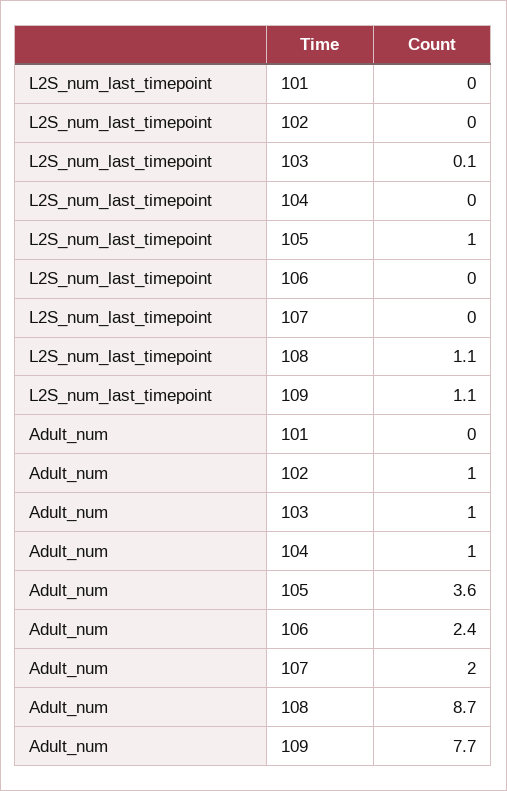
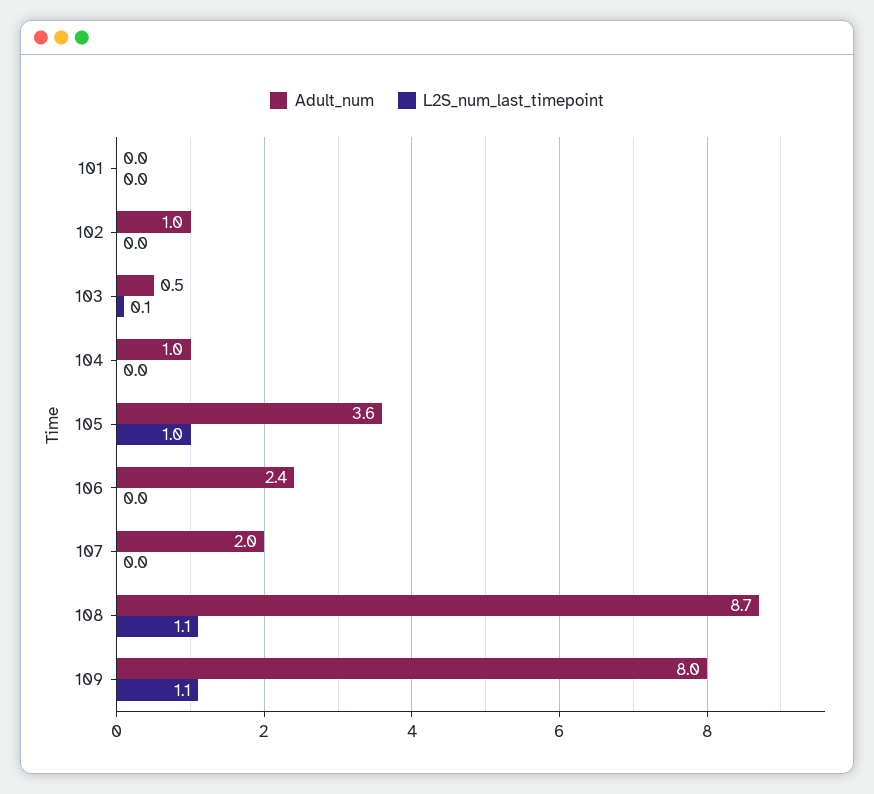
Adult_num, 103: 1 -> 0.5
Adult_num, 109: 7.7 -> 8

